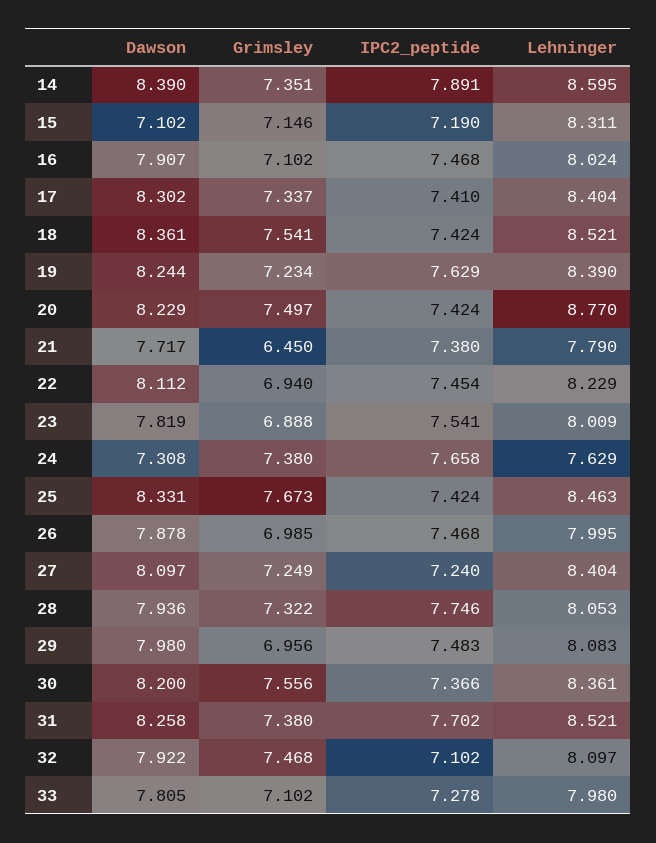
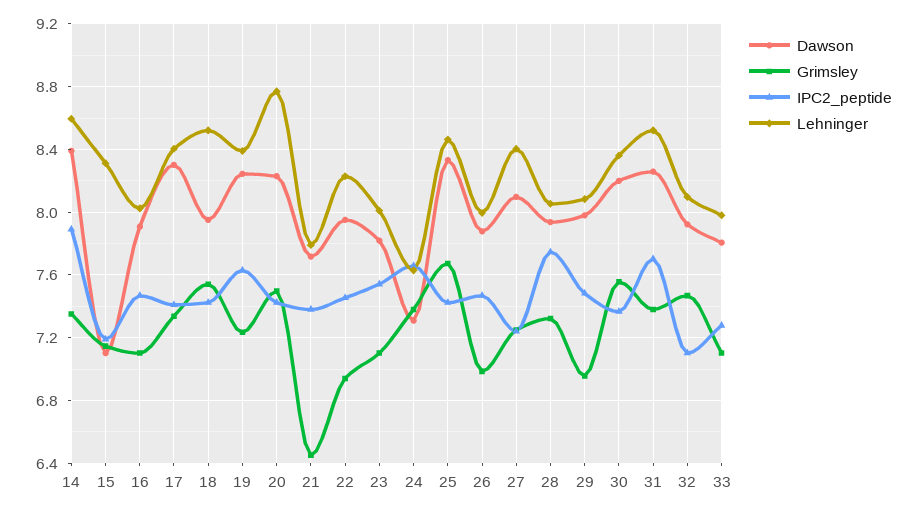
Dawson, 18: 8.361 -> 7.95
Dawson, 22: 8.112 -> 7.95
Grimsley, 23: 6.888 -> 7.1

